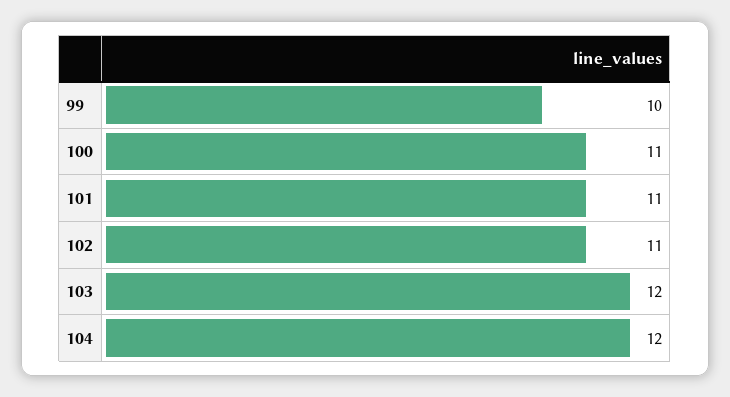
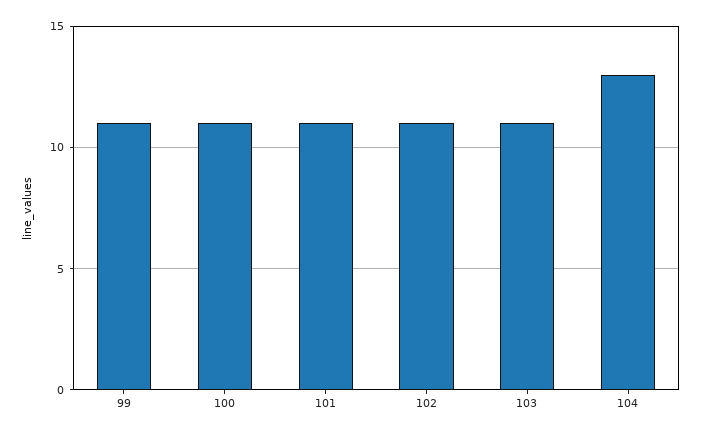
99: 10 -> 11
103: 12 -> 11
104: 12 -> 13

